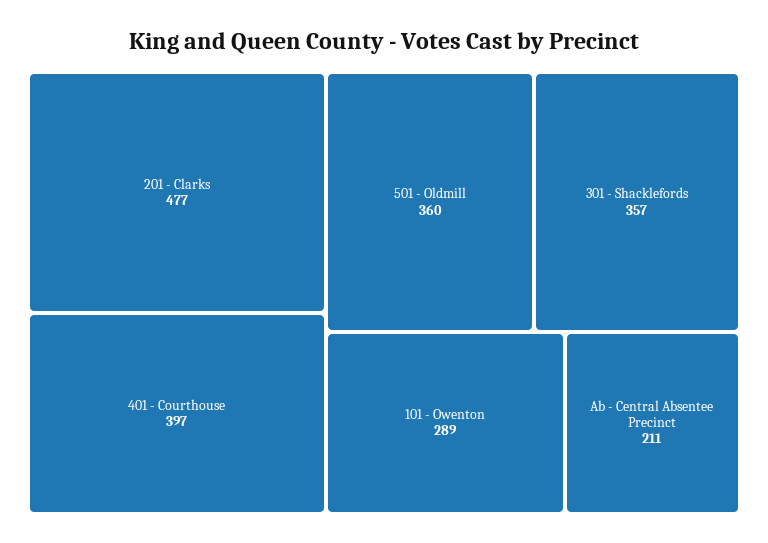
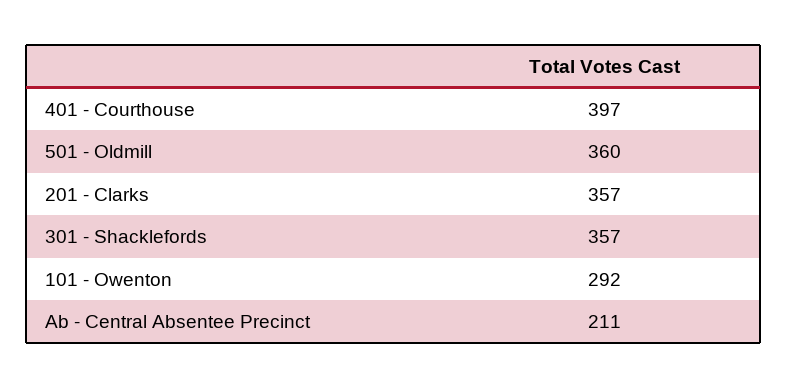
201 - Clarks: 477 -> 357
101 - Owenton: 289 -> 292

